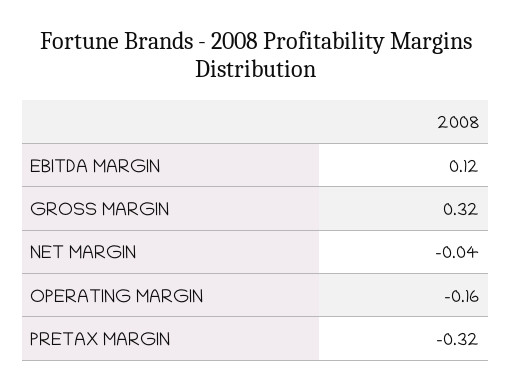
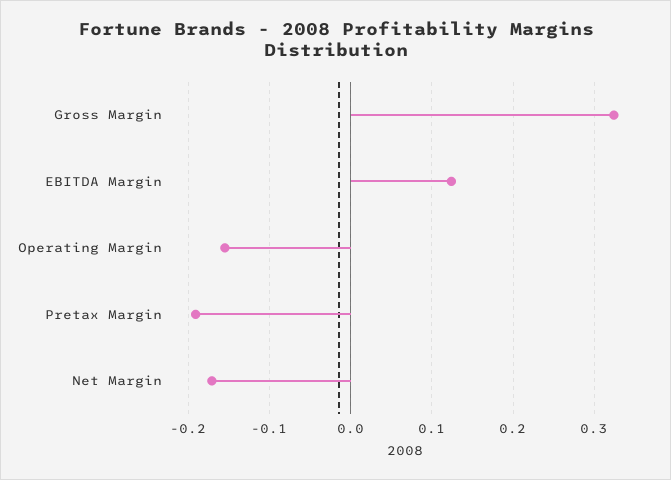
NET MARGIN: -0.04 -> -0.17
PRETAX MARGIN: -0.32 -> -0.19

